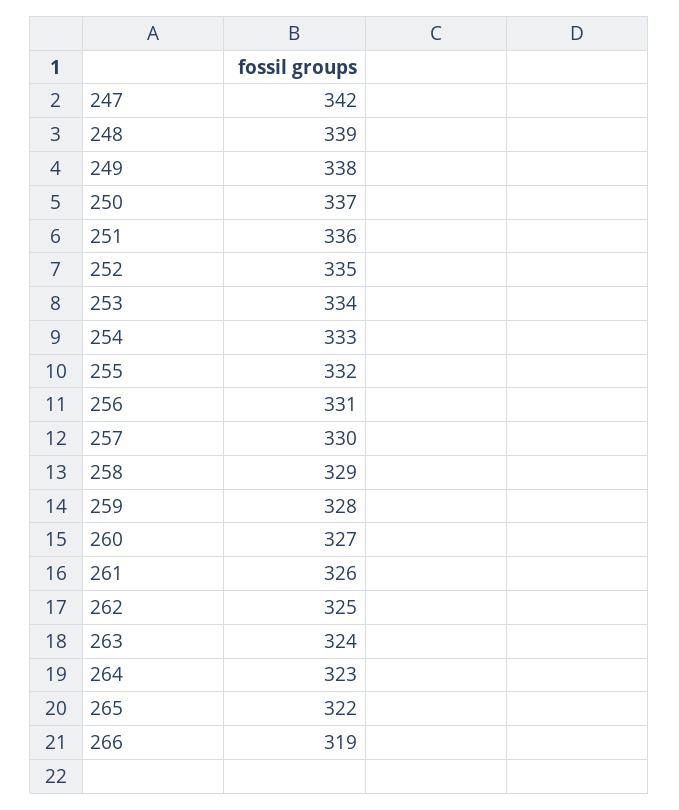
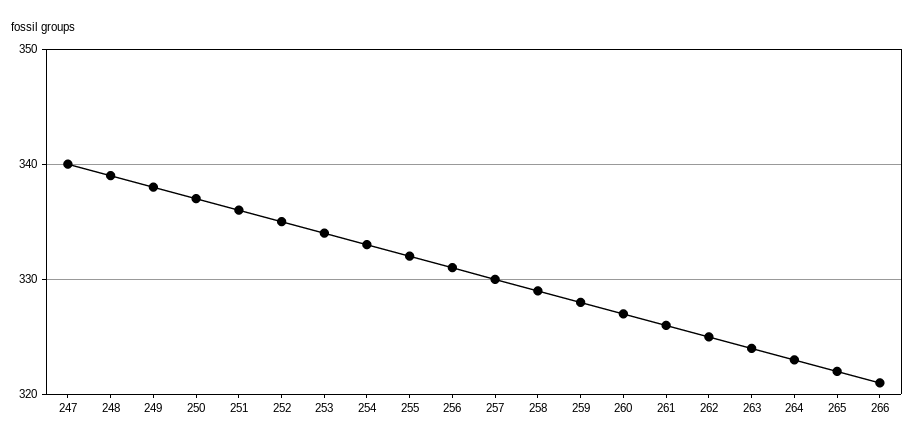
247: 342 -> 340
266: 319 -> 321

